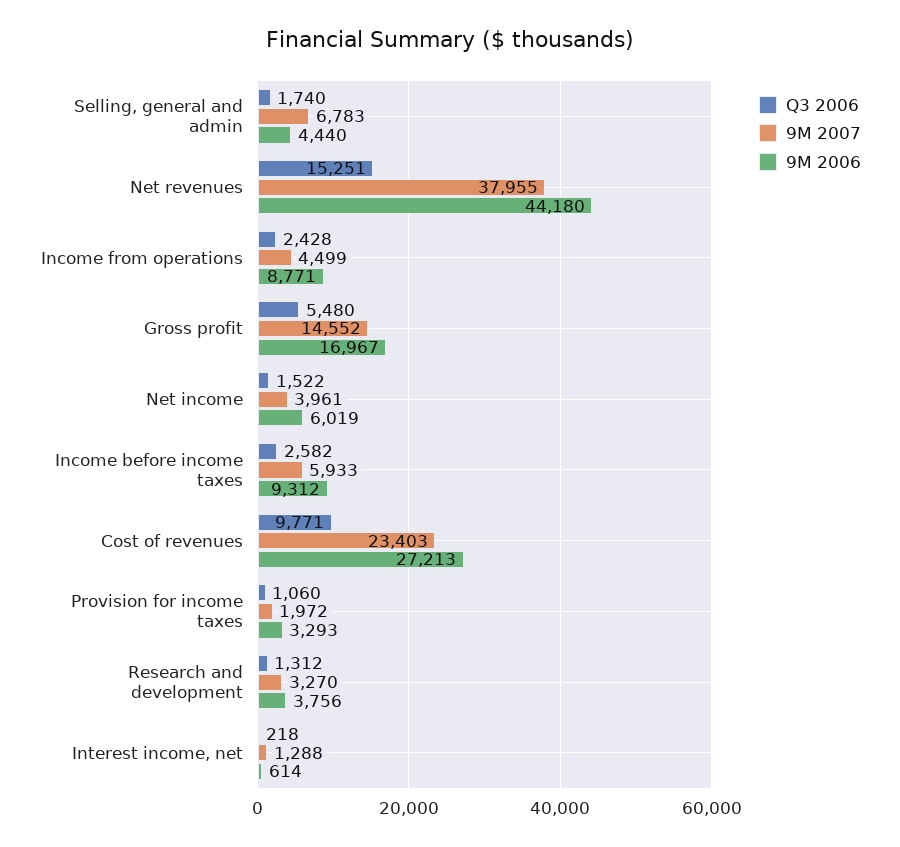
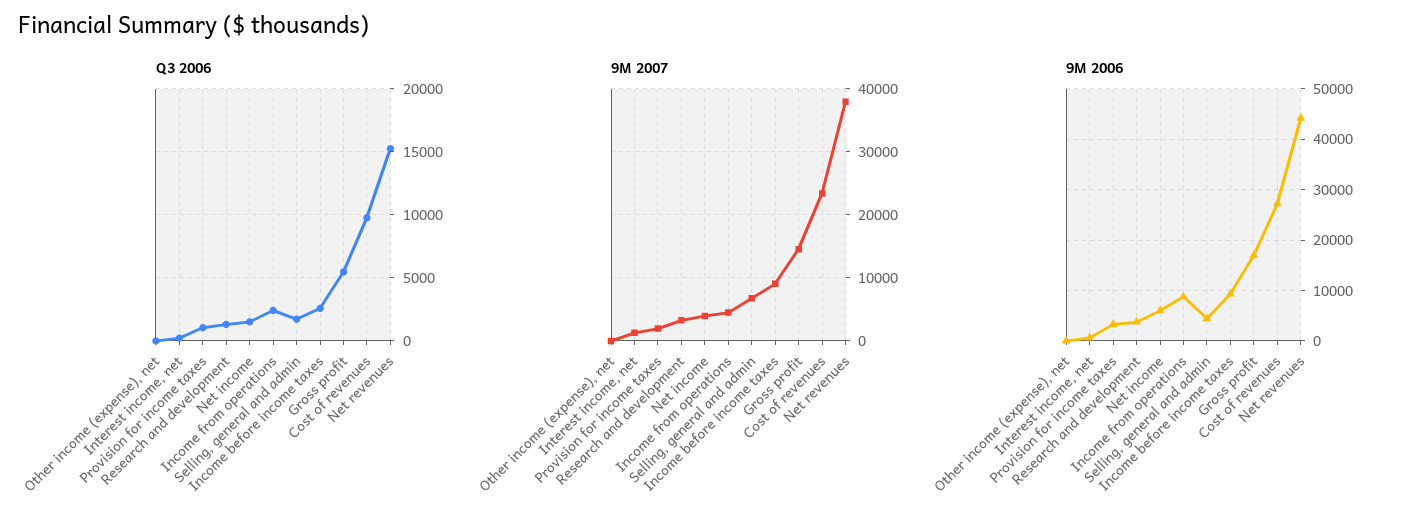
9M 2007, Income before income taxes: 5933 -> 9000
Q3 2006, Other income (expense), net: none -> 0
9M 2007, Other income (expense), net: none -> 0
9M 2006, Other income (expense), net: none -> 0

